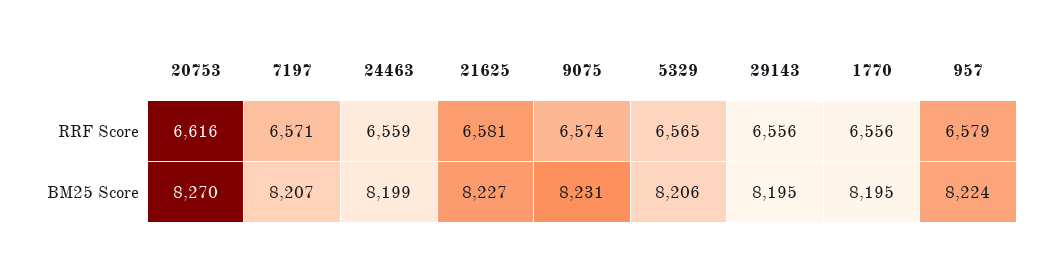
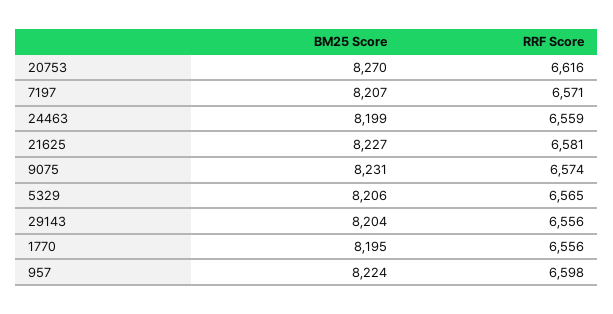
957, RRF Score: 6579 -> 6598
29143, BM25 Score: 8195 -> 8204

